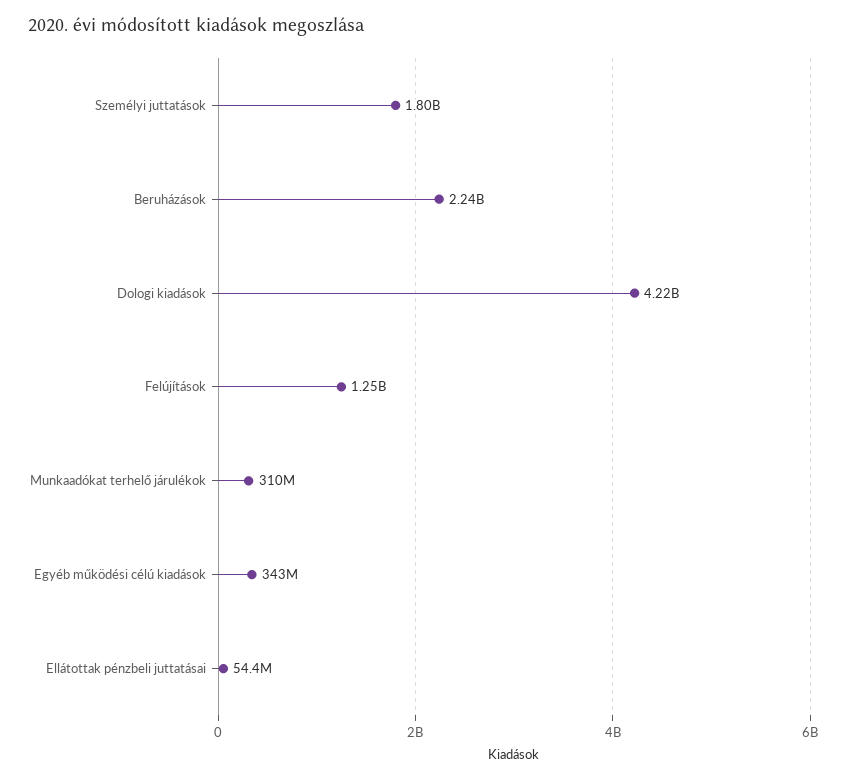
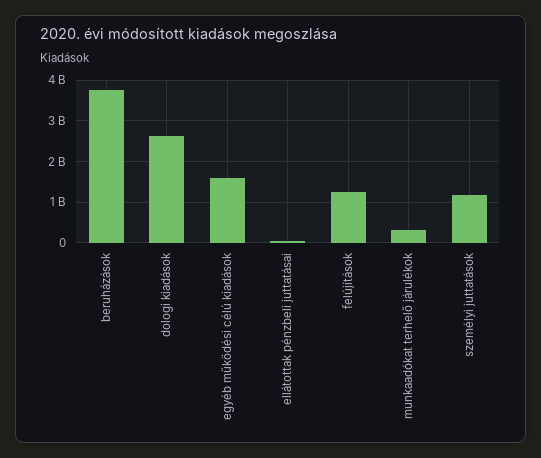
Személyi juttatások: 1800000000 -> 1200000000
Beruházások: 2240000000 -> 3800000000
Dologi kiadások: 4220000000 -> 2600000000
Egyéb működési célú kiadások: 343000000 -> 1600000000

